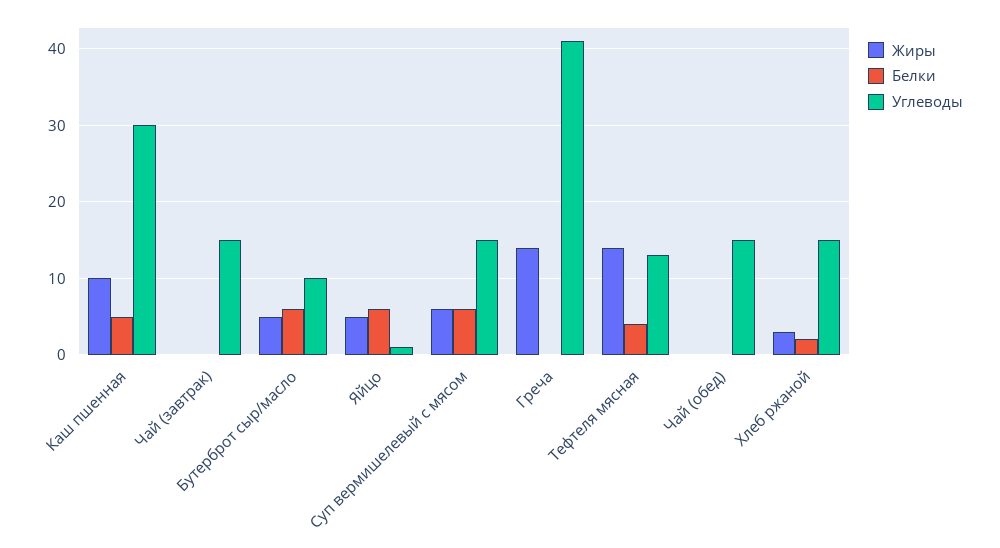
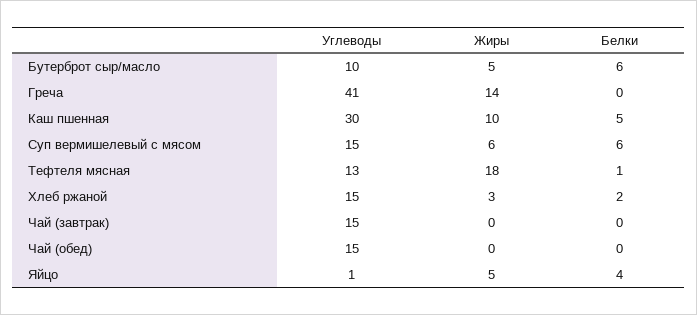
Белки, Яйцо: 6 -> 4
Жиры, Тефтеля мясная: 14 -> 18
Белки, Тефтеля мясная: 4 -> 1

